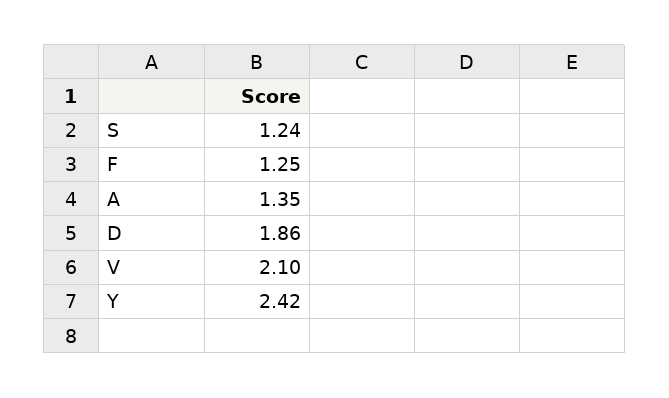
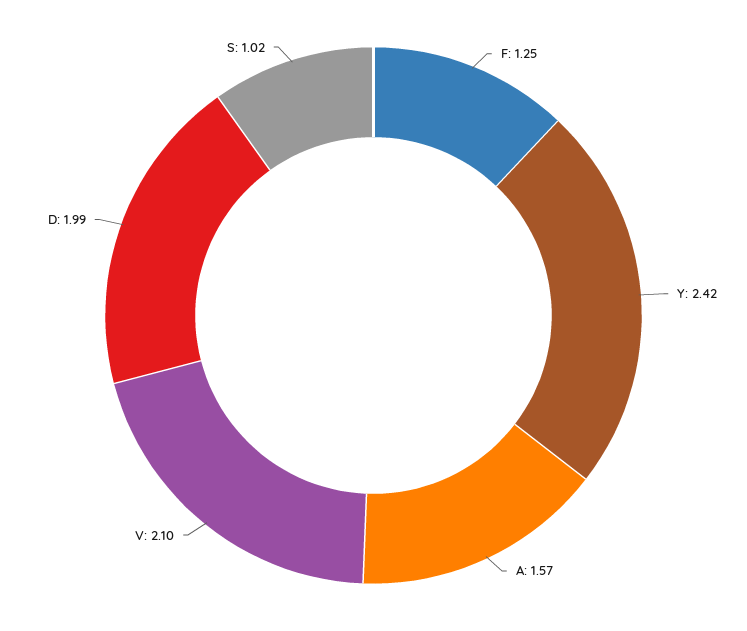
S: 1.24 -> 1.02
A: 1.35 -> 1.57
D: 1.86 -> 1.99

